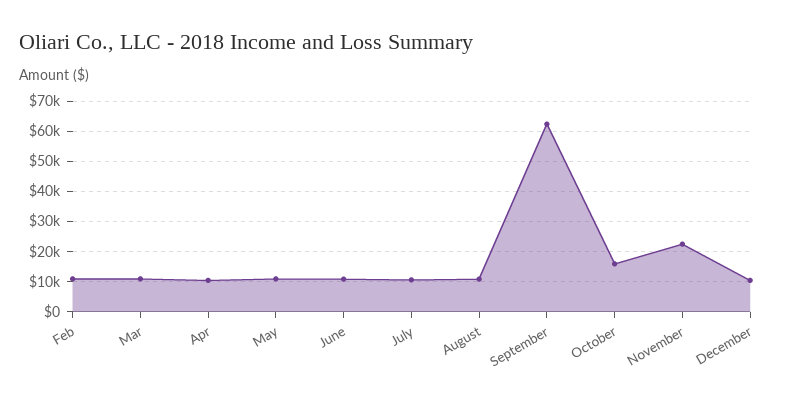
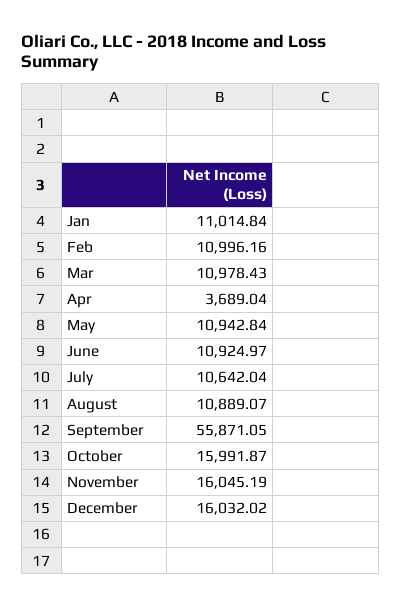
Apr: 10000 -> 3689.04
September: 62000 -> 55871.05
November: 22000 -> 16045.19
December: 10000 -> 16032.02
Jan: none -> 11014.84

